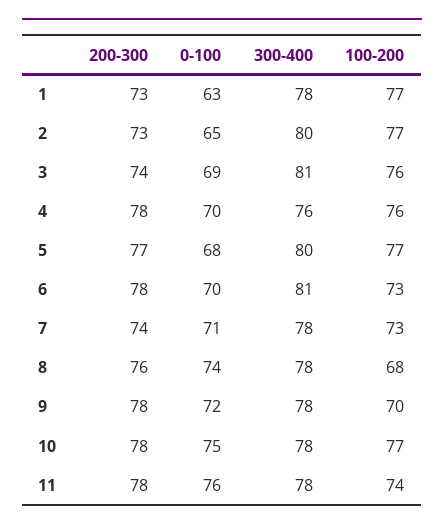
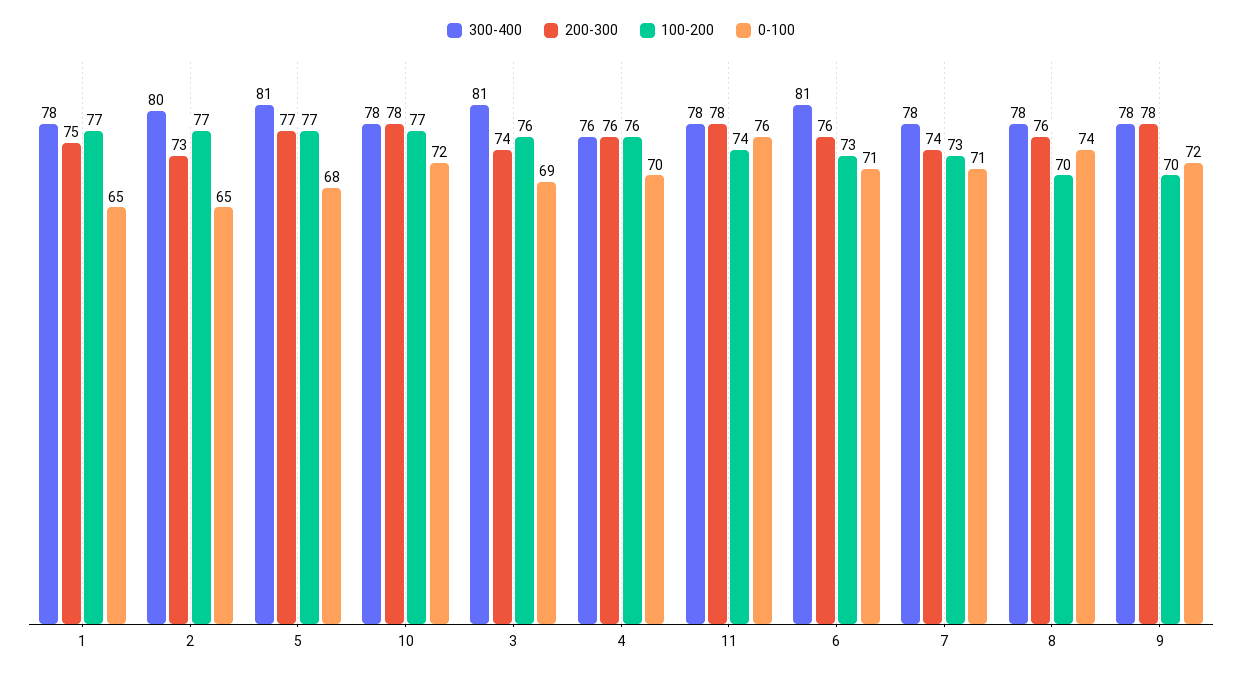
200-300, 1: 73 -> 75
0-100, 1: 63 -> 65
200-300, 4: 78 -> 76
300-400, 5: 80 -> 81
200-300, 6: 78 -> 76
0-100, 6: 70 -> 71
100-200, 8: 68 -> 70
0-100, 10: 75 -> 72

